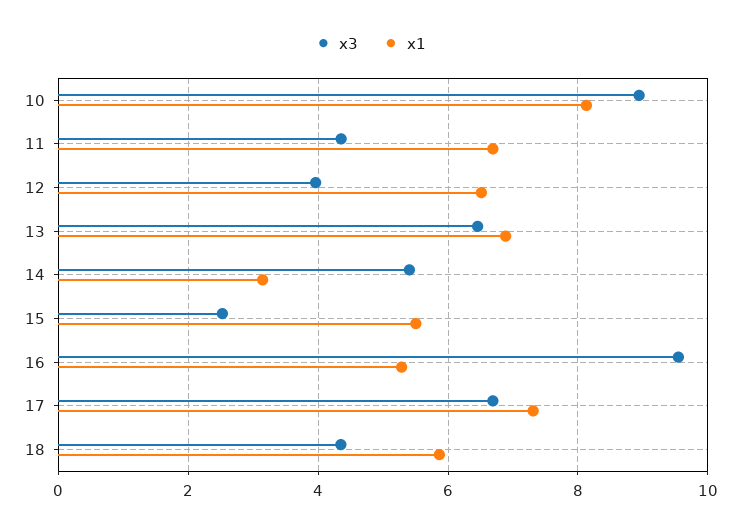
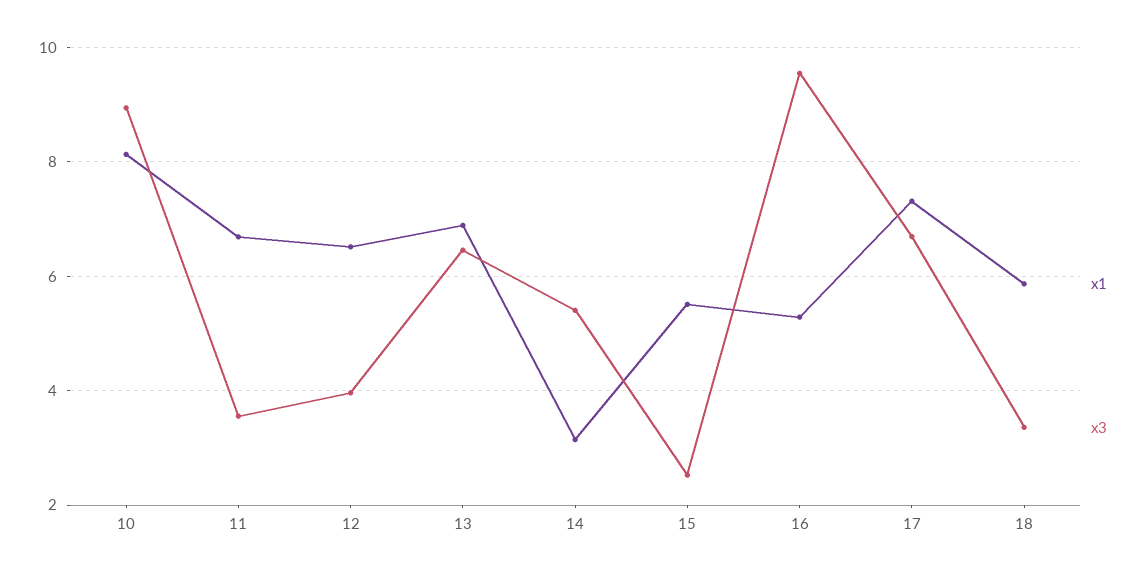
x3, 11: 4.4 -> 3.6
x3, 18: 4.4 -> 3.4

